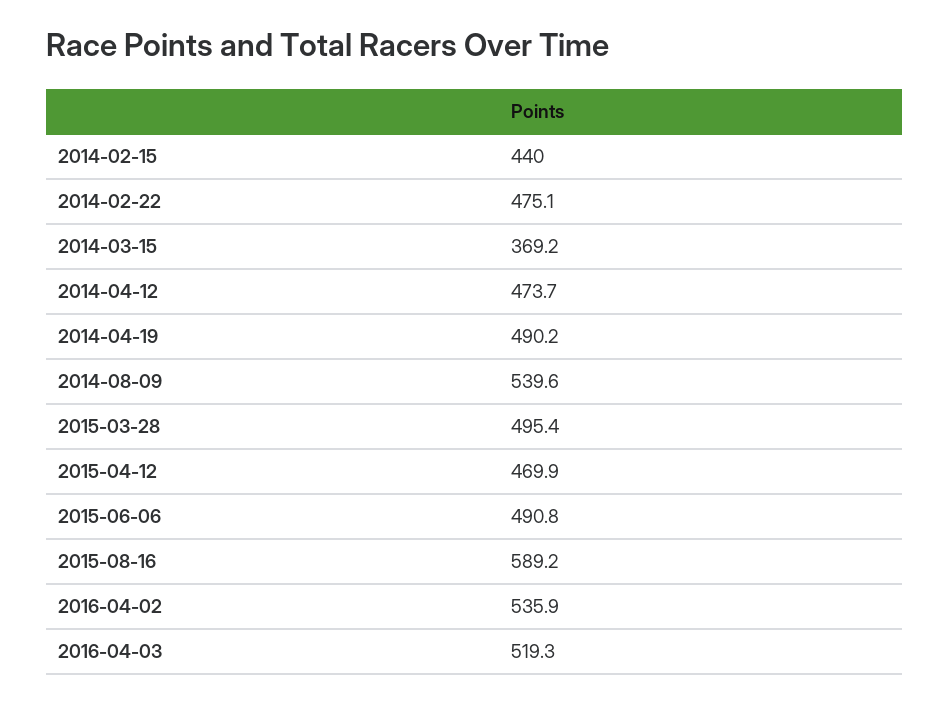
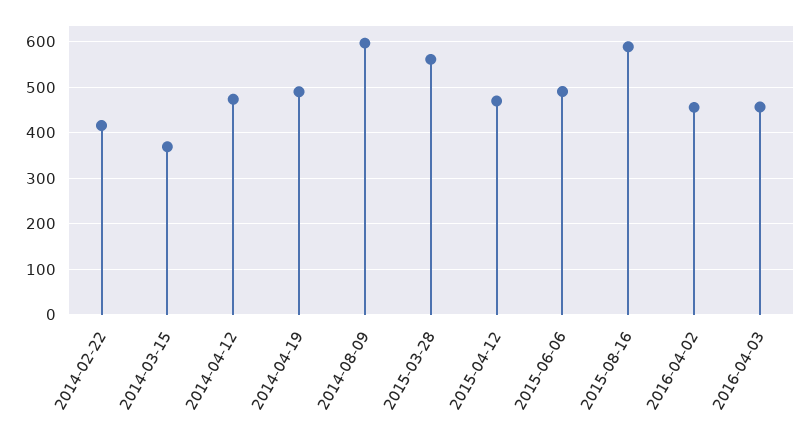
2014-02-15: 440 -> none
2014-02-22: 475.1 -> 420
2014-08-09: 539.6 -> 600
2015-03-28: 495.4 -> 560
2016-04-02: 535.9 -> 460
2016-04-03: 519.3 -> 460

